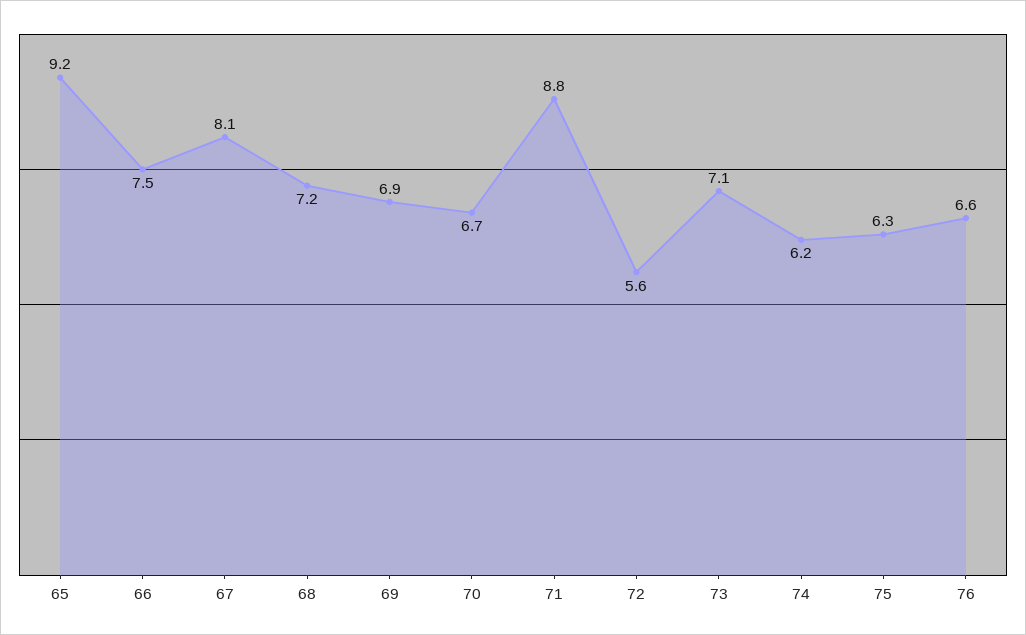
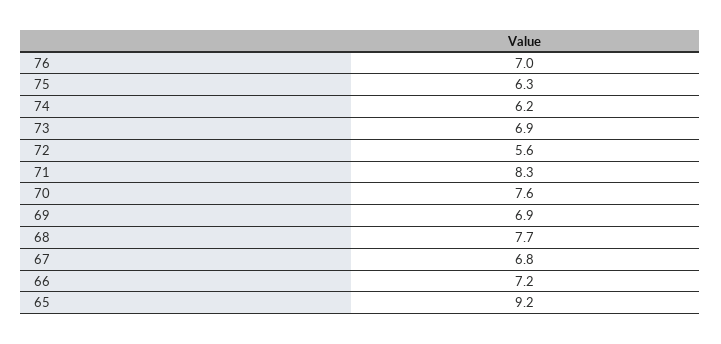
66: 7.5 -> 7.2
67: 8.1 -> 6.8
68: 7.2 -> 7.7
70: 6.7 -> 7.6
71: 8.8 -> 8.3
73: 7.1 -> 6.9
76: 6.6 -> 7

